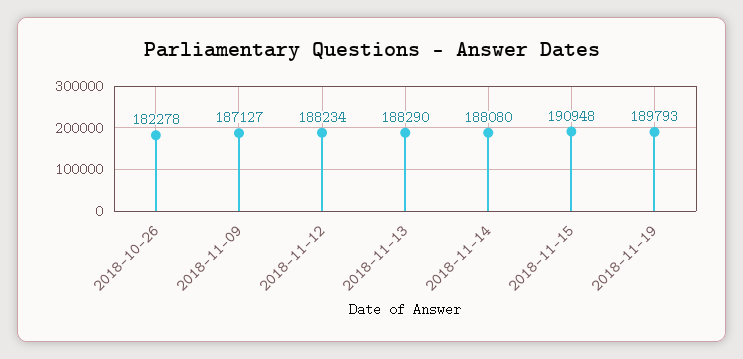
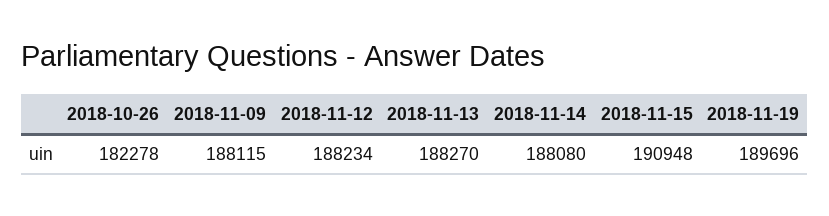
2018-11-09: 187127 -> 188115
2018-11-13: 188290 -> 188270
2018-11-19: 189793 -> 189696

